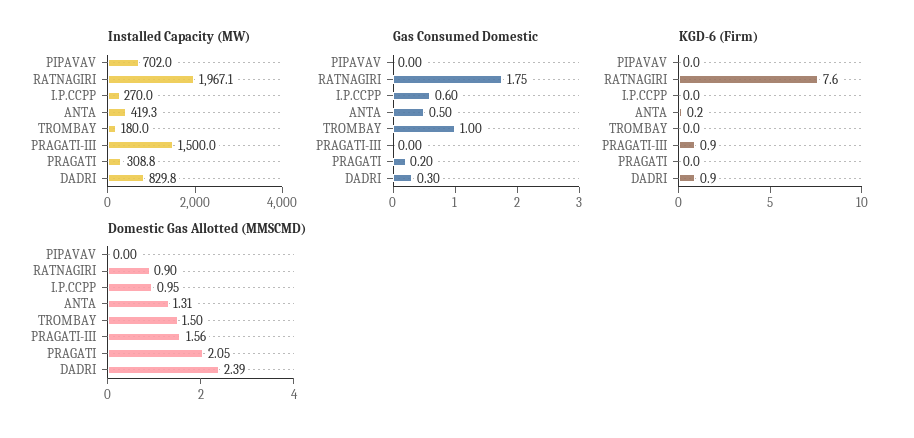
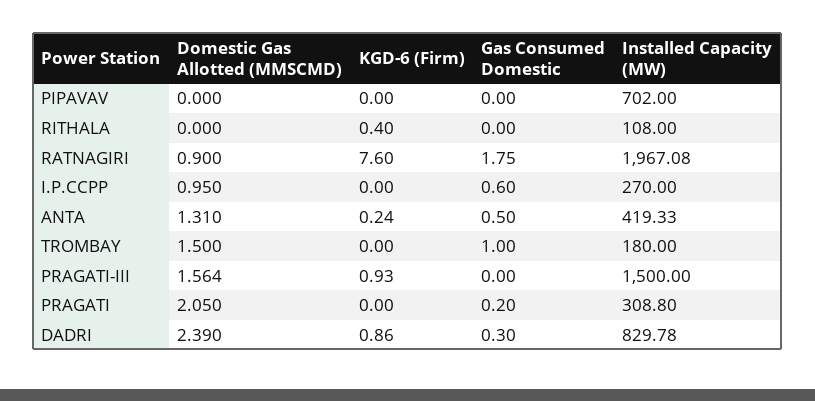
Domestic Gas Allotted (MMSCMD), RITHALA: none -> 0
KGD-6 (Firm), RITHALA: none -> 0.4
Gas Consumed Domestic, RITHALA: none -> 0
Installed Capacity (MW), RITHALA: none -> 108

